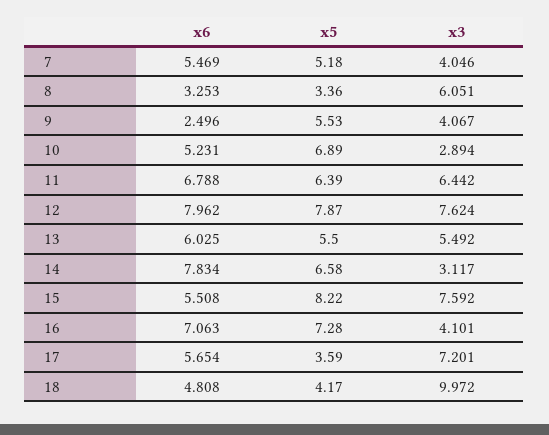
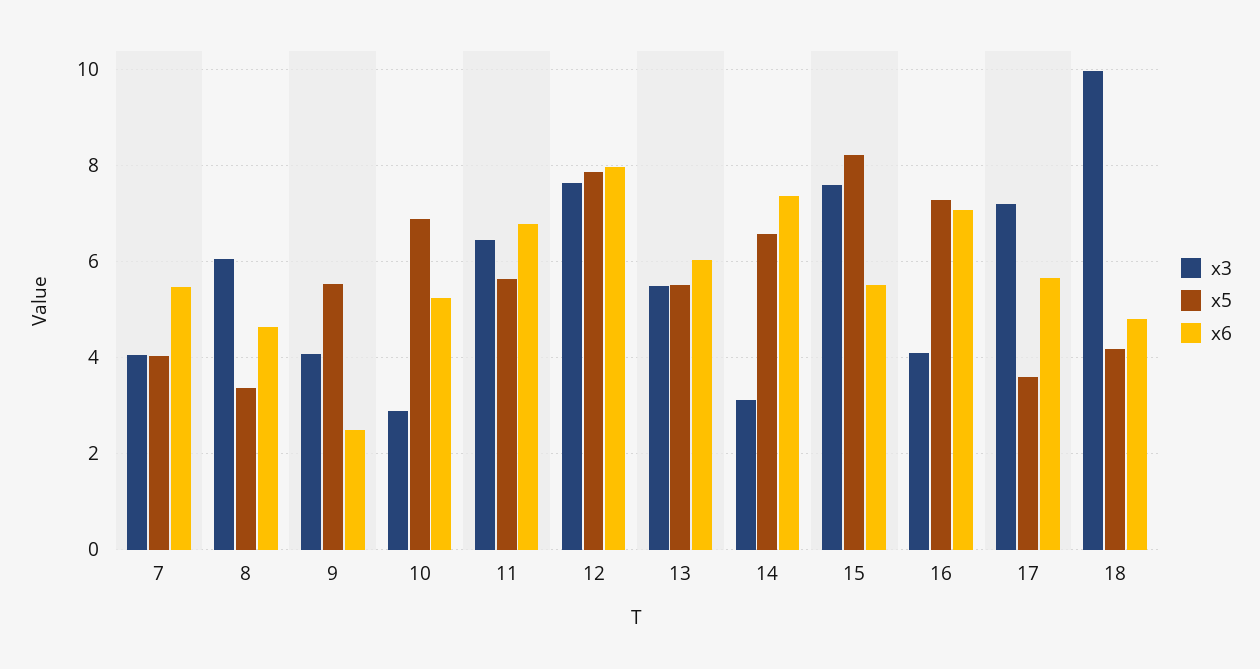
x5, 7: 5.18 -> 4
x6, 8: 3.253 -> 4.6
x5, 11: 6.39 -> 5.6
x6, 14: 7.834 -> 7.4

